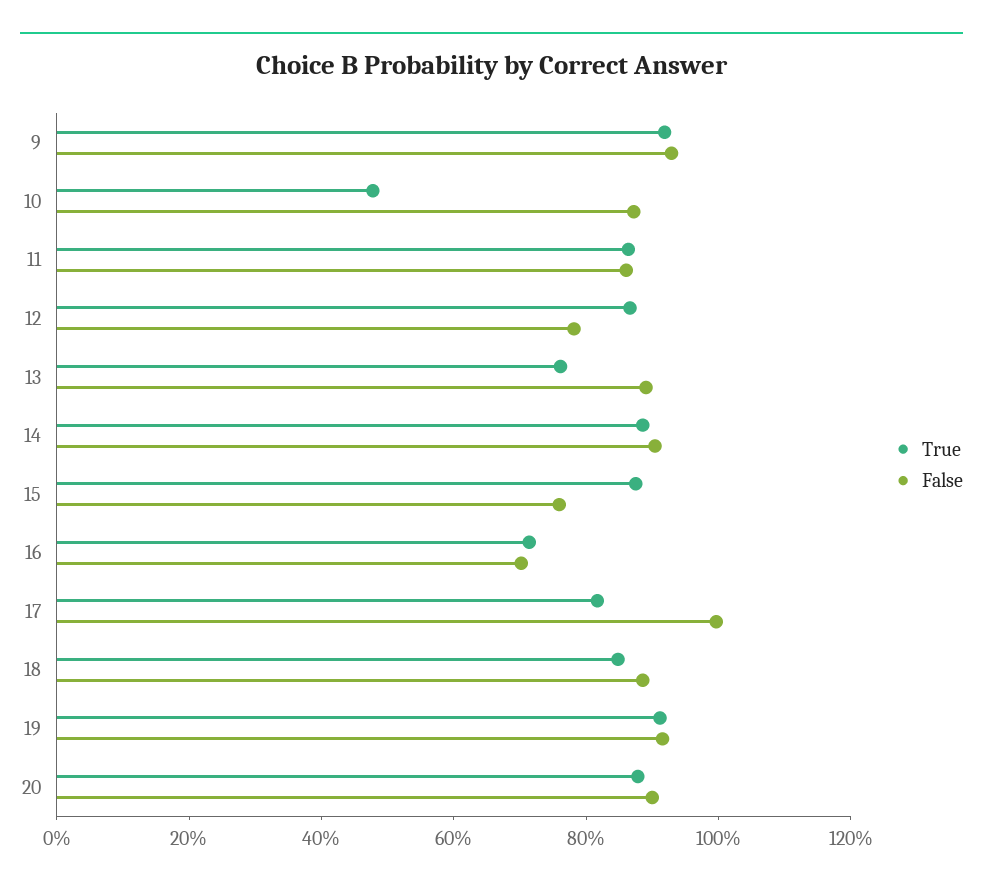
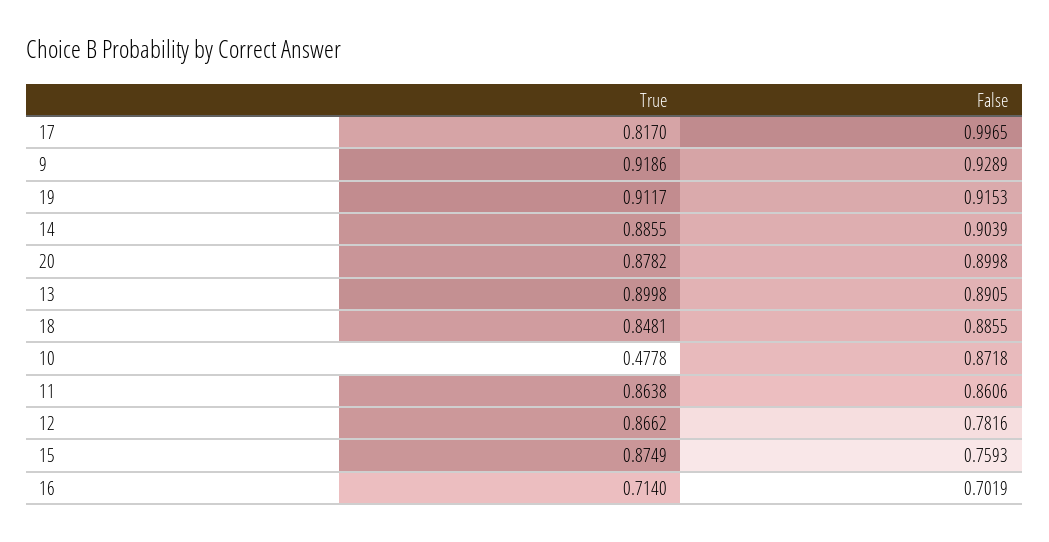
True, 13: 0.75 -> 0.8998

